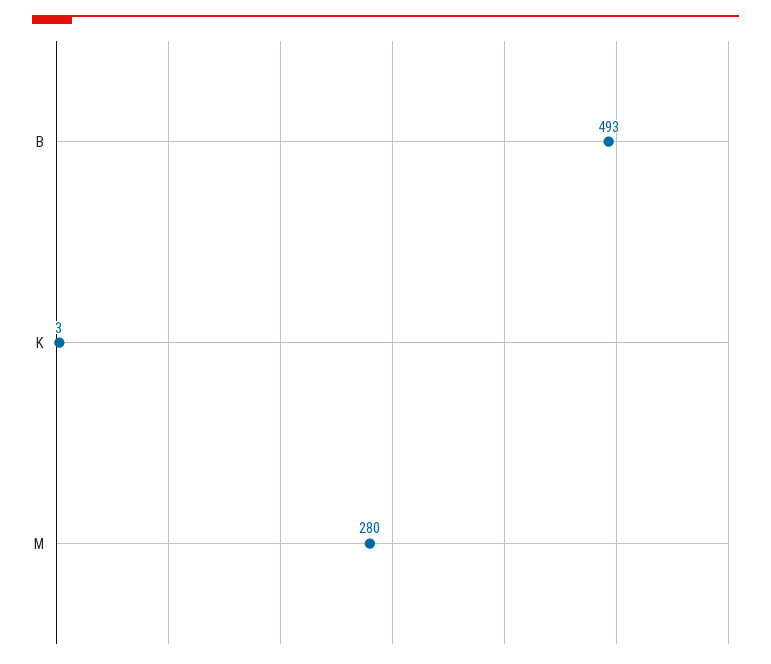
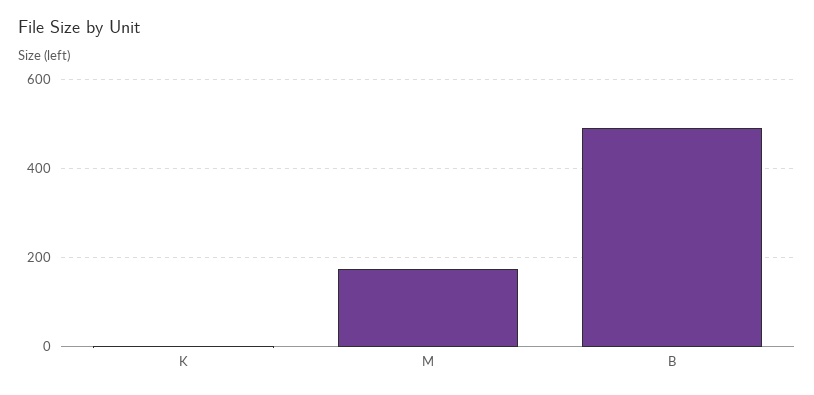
M: 280 -> 180

